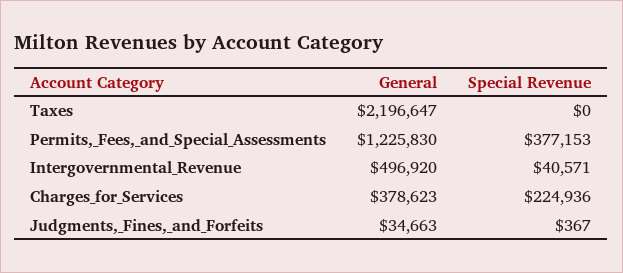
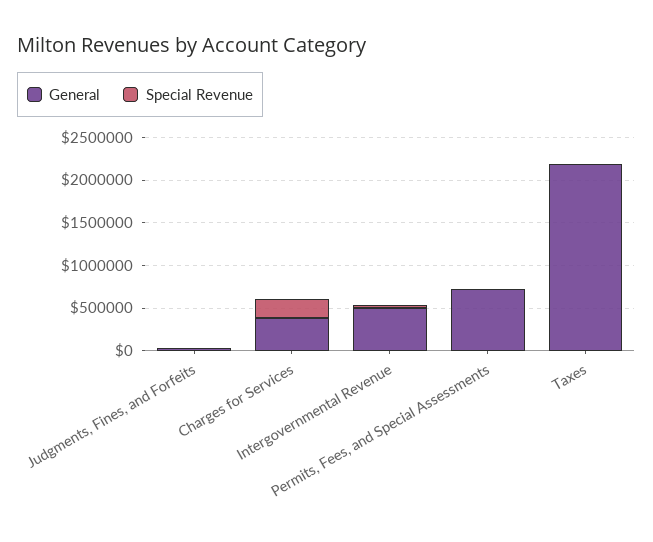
General, Permits,_Fees,_and_Special_Assessments: 1225830 -> 700000
Special Revenue, Permits,_Fees,_and_Special_Assessments: 377153 -> 0

